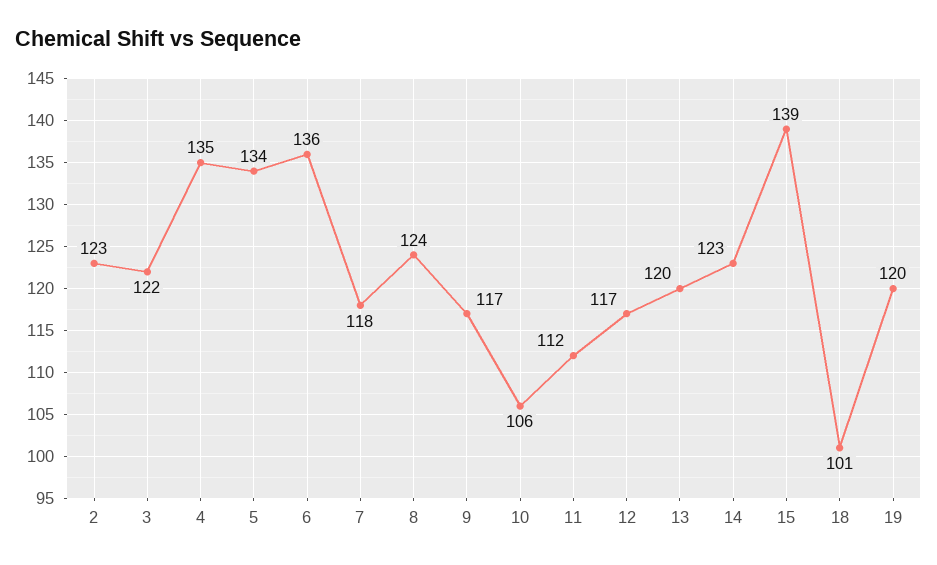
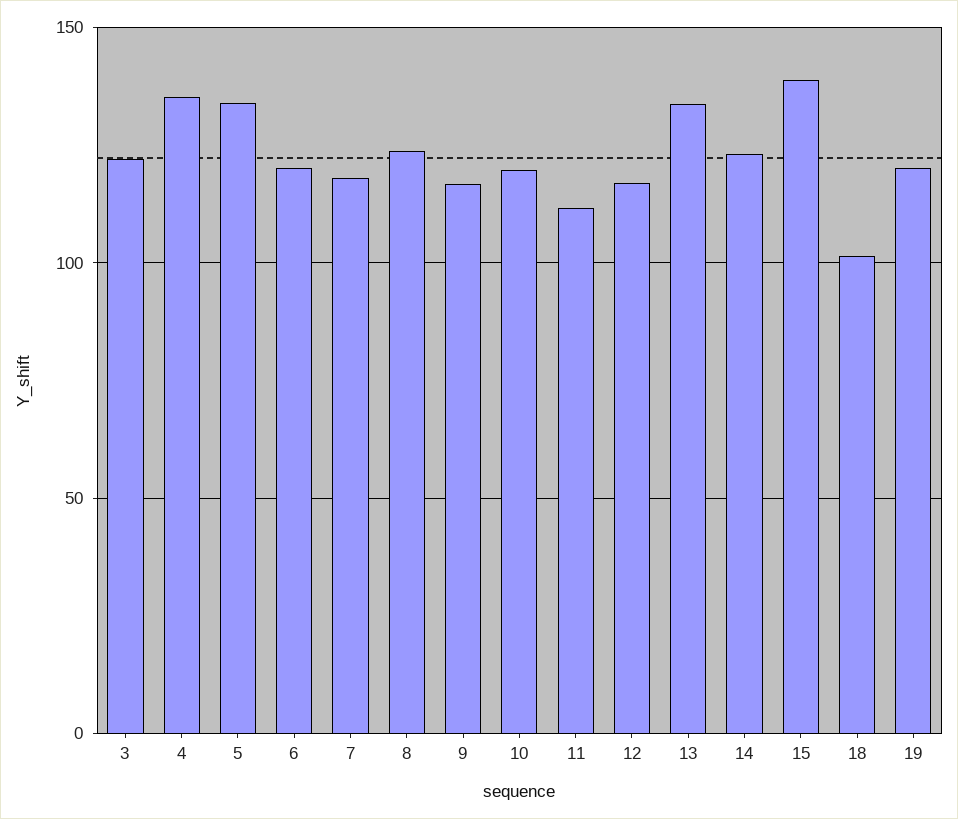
2: 123 -> none
6: 136 -> 120
10: 106 -> 120
13: 120 -> 135

